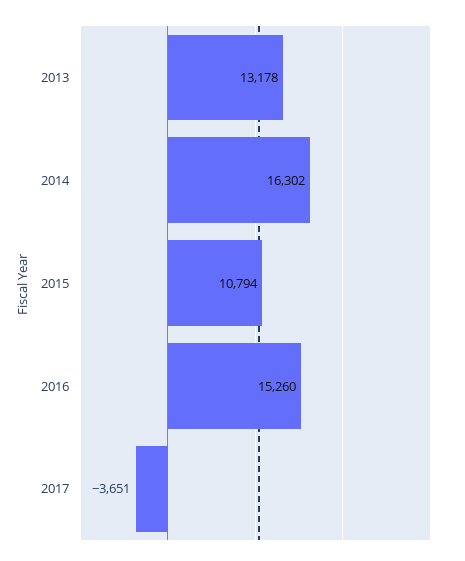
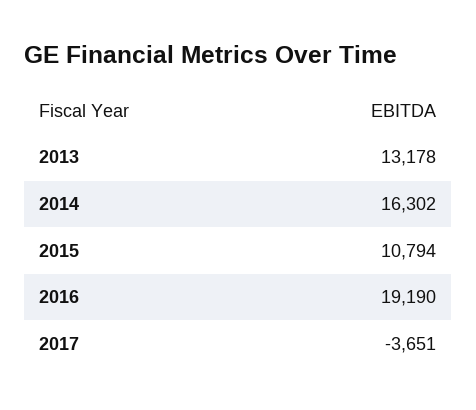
2016: 15260 -> 19190

